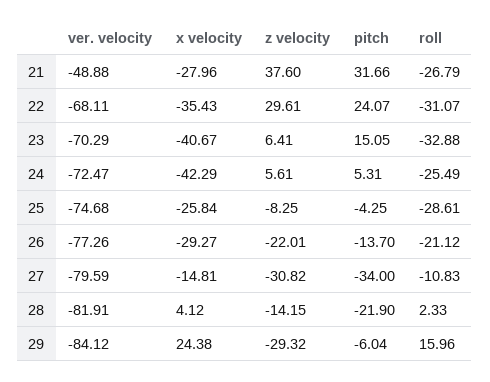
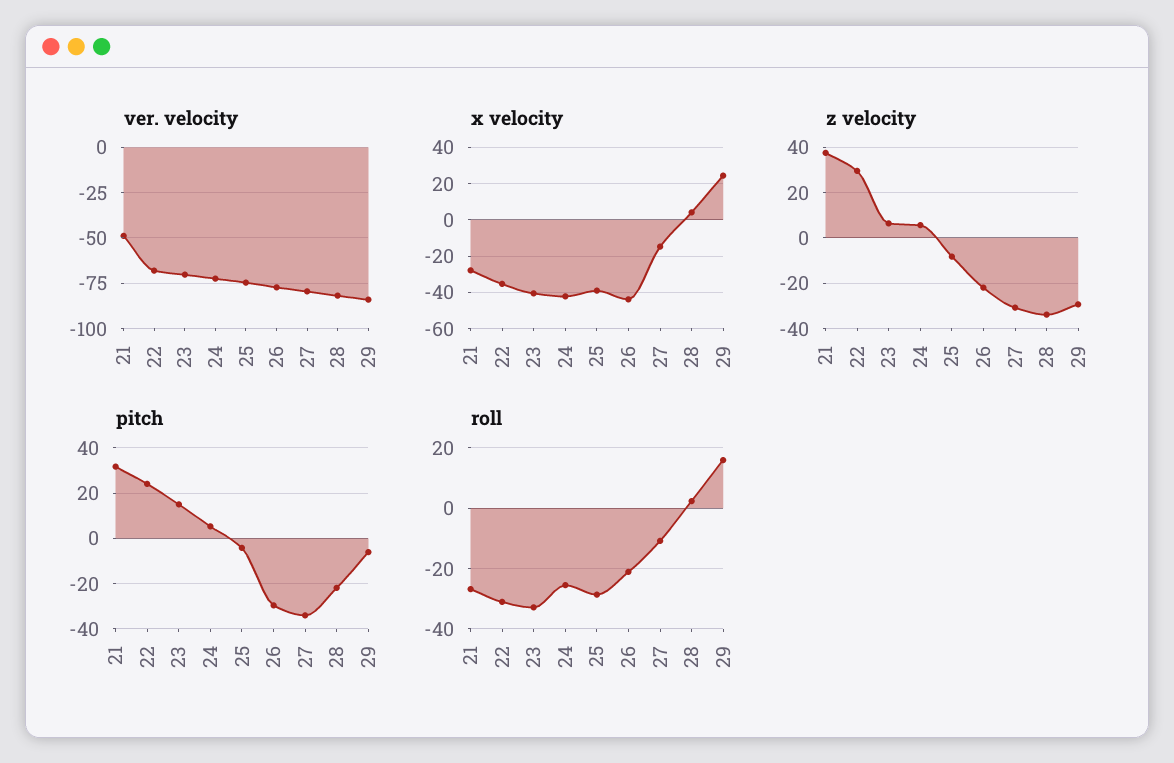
x velocity, 25: -25.84 -> -40
x velocity, 26: -29.27 -> -45
pitch, 26: -13.7 -> -30
z velocity, 28: -14.15 -> -35

